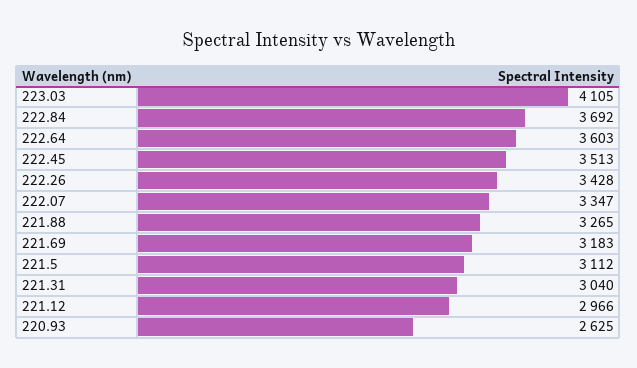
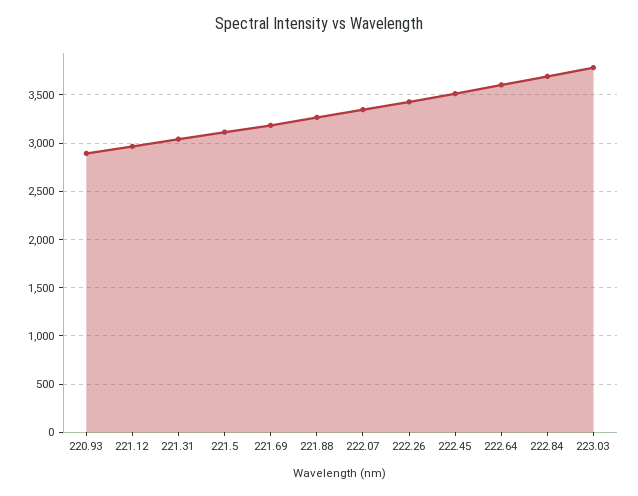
223.03: 4105 -> 3800
220.93: 2625 -> 2900

